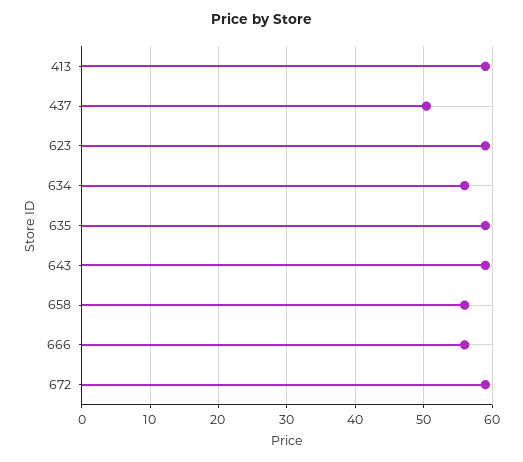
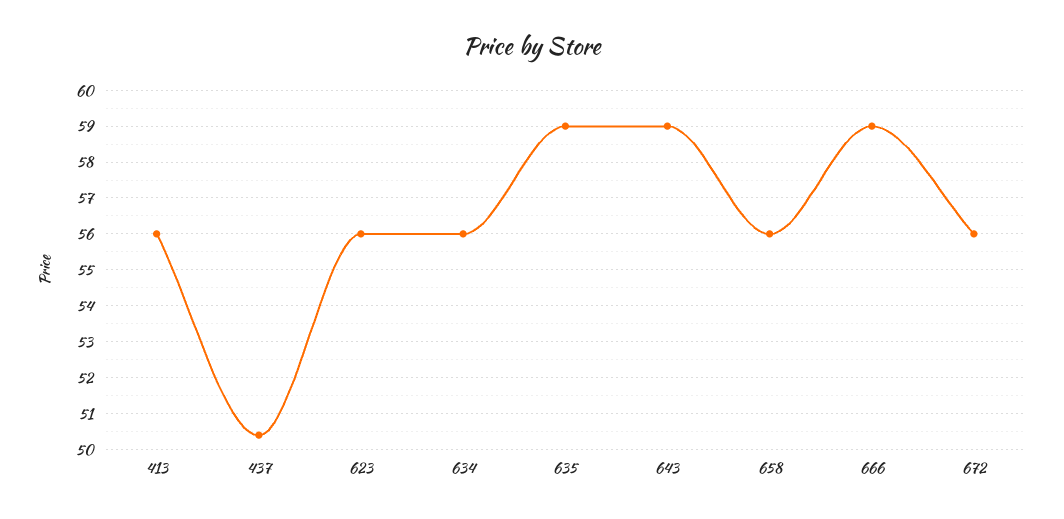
413: 59 -> 56
623: 59 -> 56
666: 56 -> 59
672: 59 -> 56

